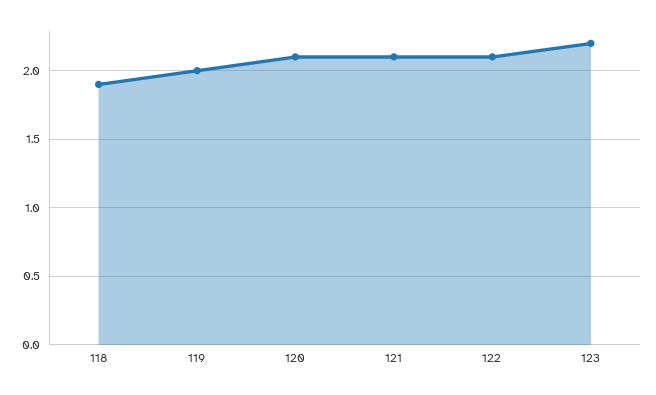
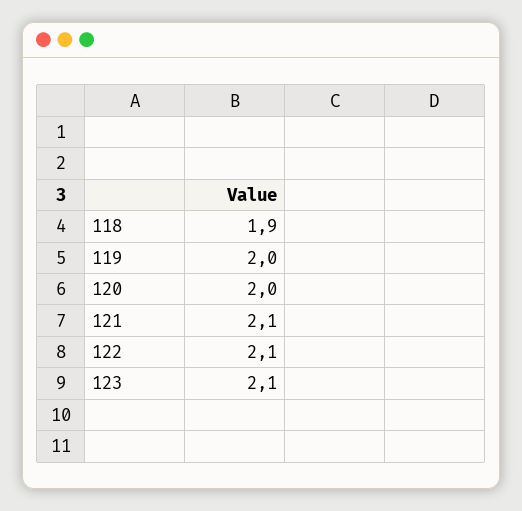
120: 2.1 -> 2
123: 2.2 -> 2.1

